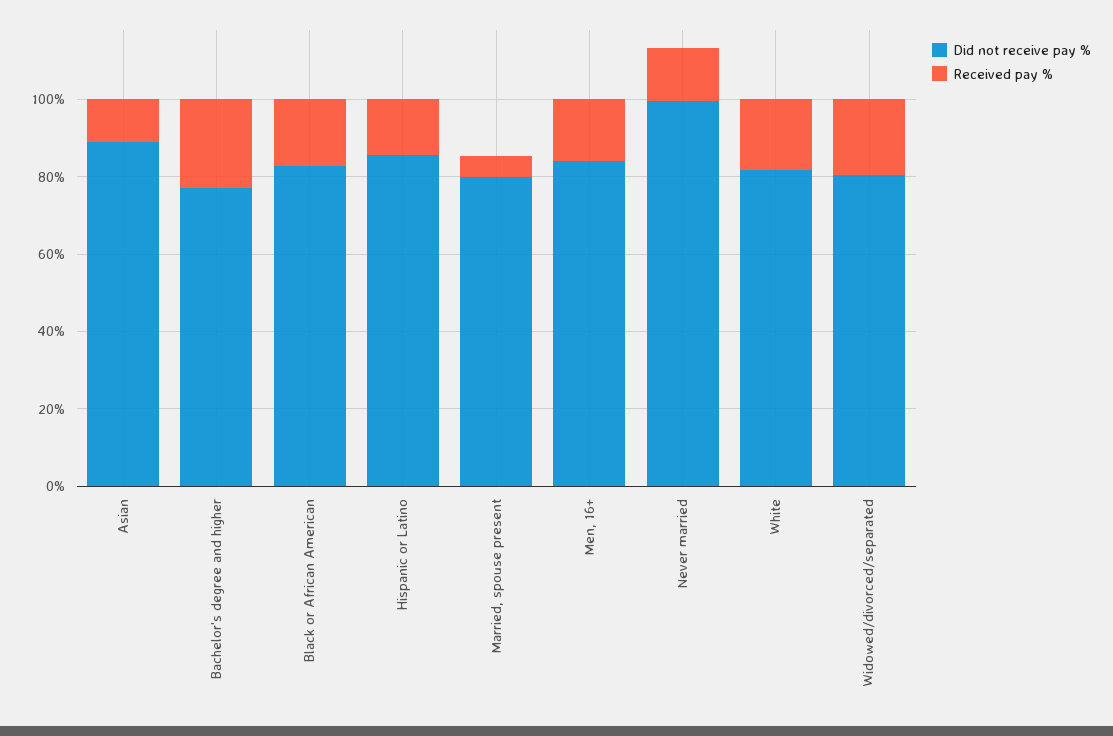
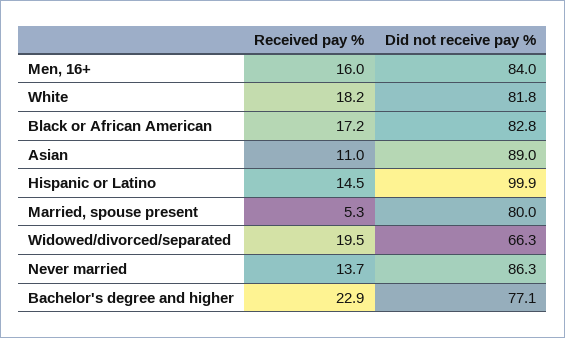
Did not receive pay %, Hispanic or Latino: 85 -> 99.9
Did not receive pay %, Never married: 100 -> 86.3
Did not receive pay %, Widowed/divorced/separated: 80 -> 66.3

